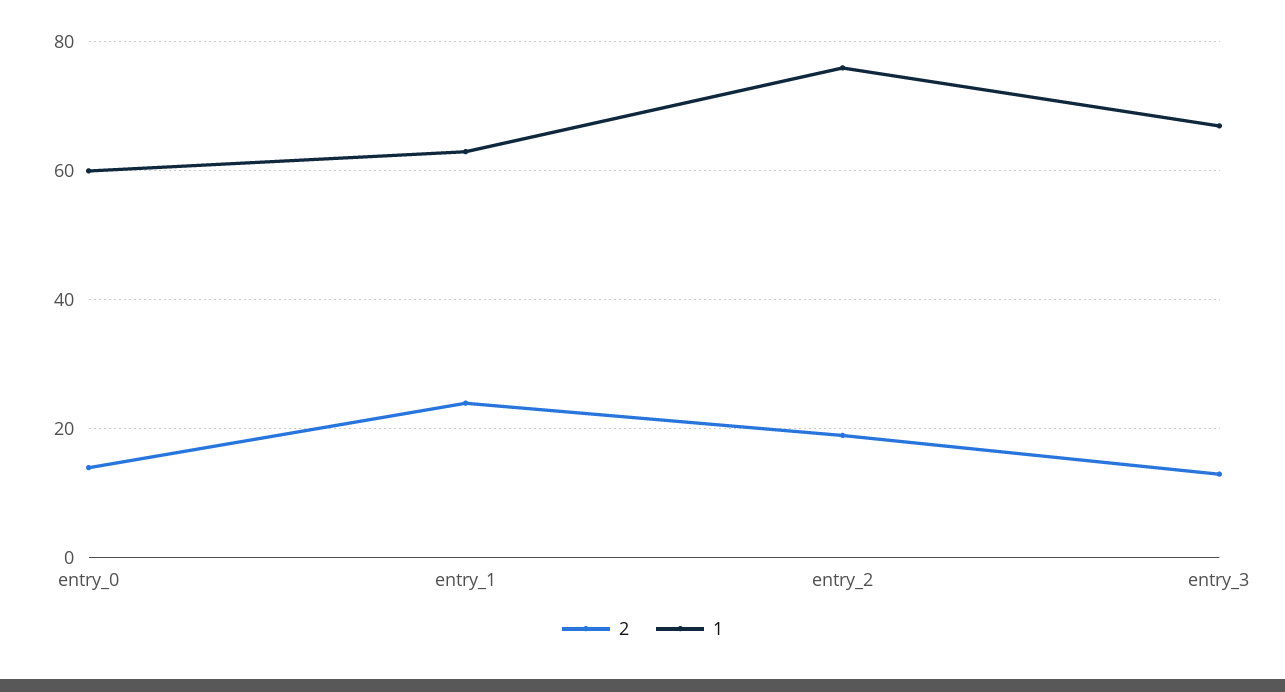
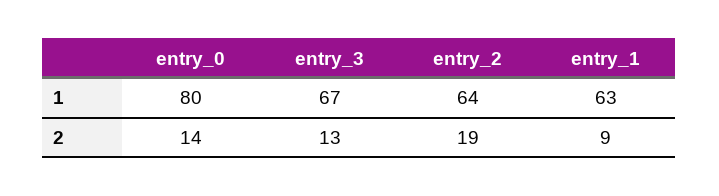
1, entry_0: 60 -> 80
2, entry_1: 25 -> 9
1, entry_2: 75 -> 64

